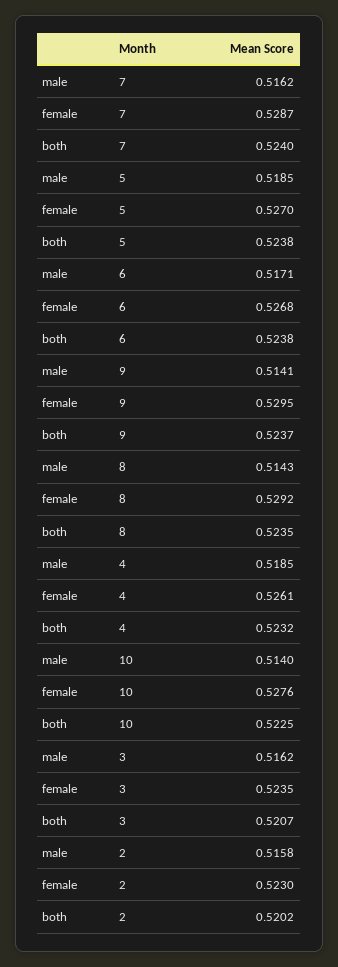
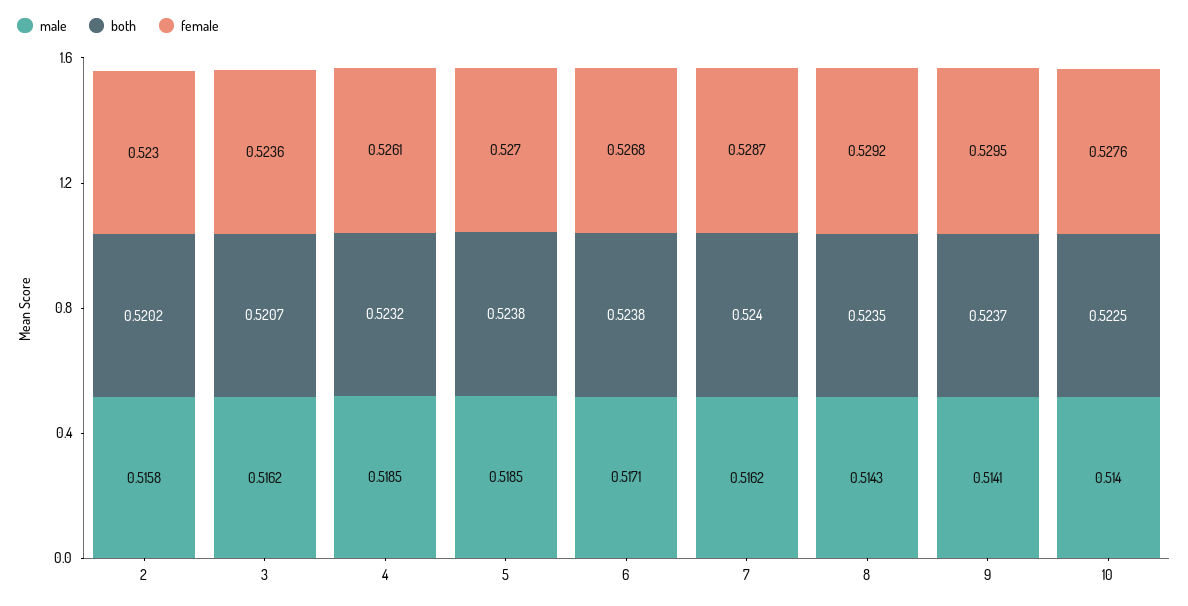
female, 3: 0.5235 -> 0.5236

